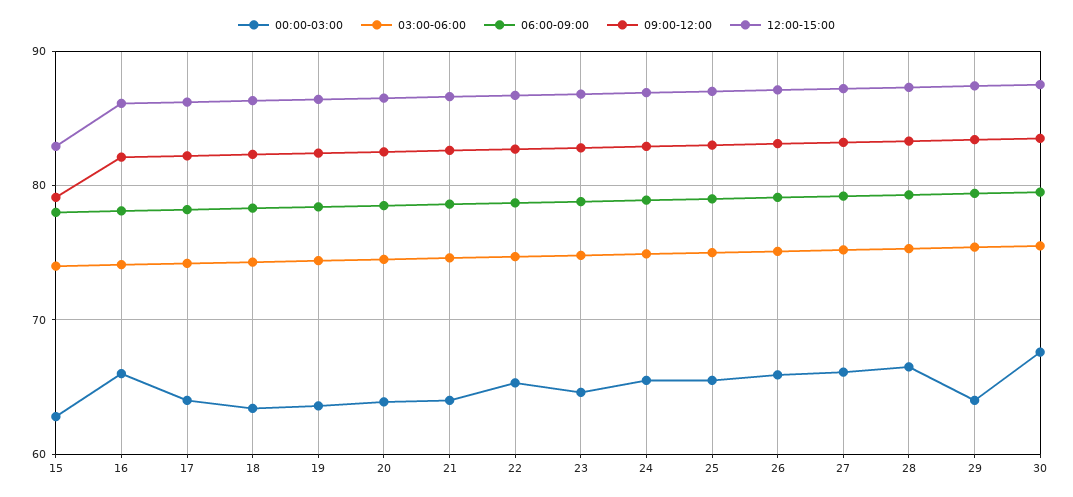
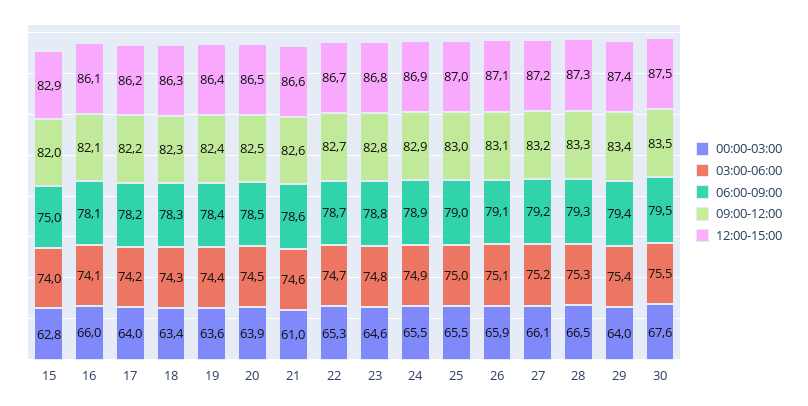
06:00-09:00, 15: 78 -> 75
09:00-12:00, 15: 79 -> 82
00:00-03:00, 21: 64 -> 61

